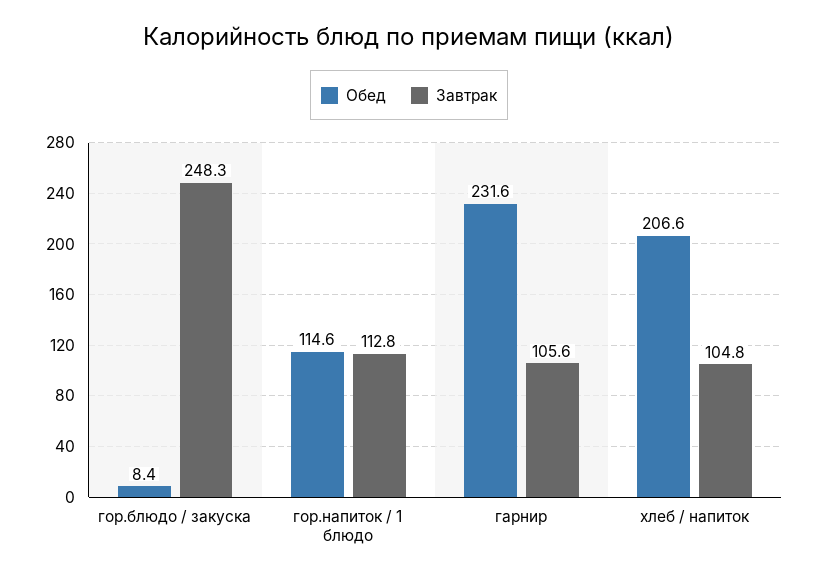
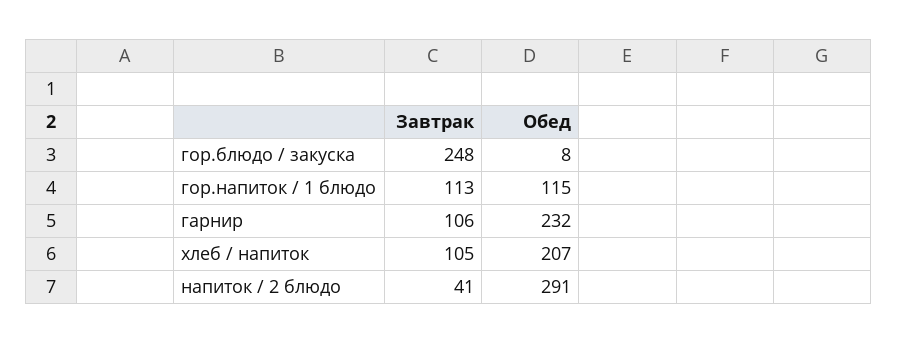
Завтрак, напиток / 2 блюдо: none -> 41
Обед, напиток / 2 блюдо: none -> 291

